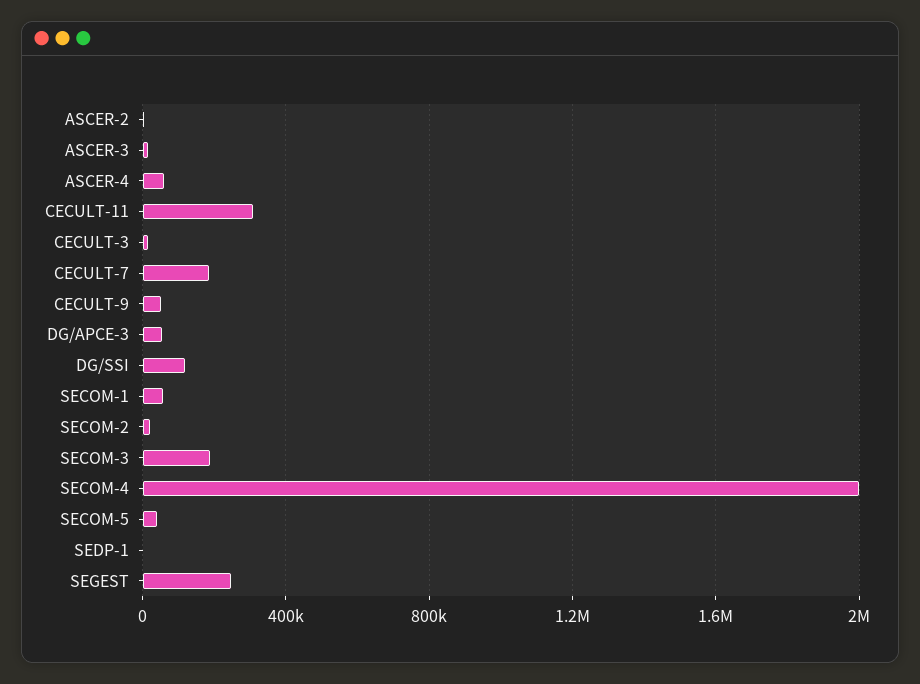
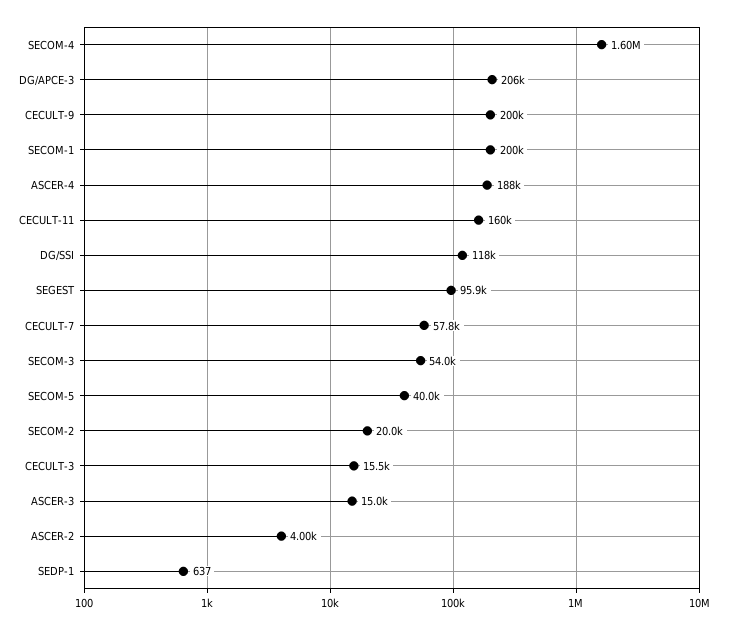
ASCER-4: 50000 -> 188000
CECULT-11: 300000 -> 160000
CECULT-7: 200000 -> 57800
CECULT-9: 50000 -> 200000
DG/APCE-3: 50000 -> 206000
SECOM-1: 50000 -> 200000
SECOM-3: 200000 -> 54000
SECOM-4: 2000000 -> 1600000
SEGEST: 250000 -> 95900

